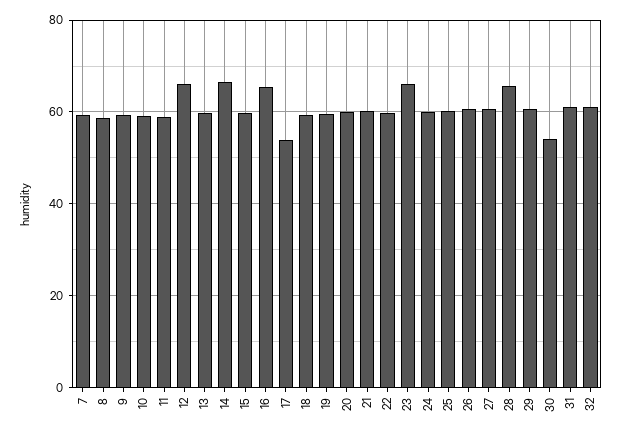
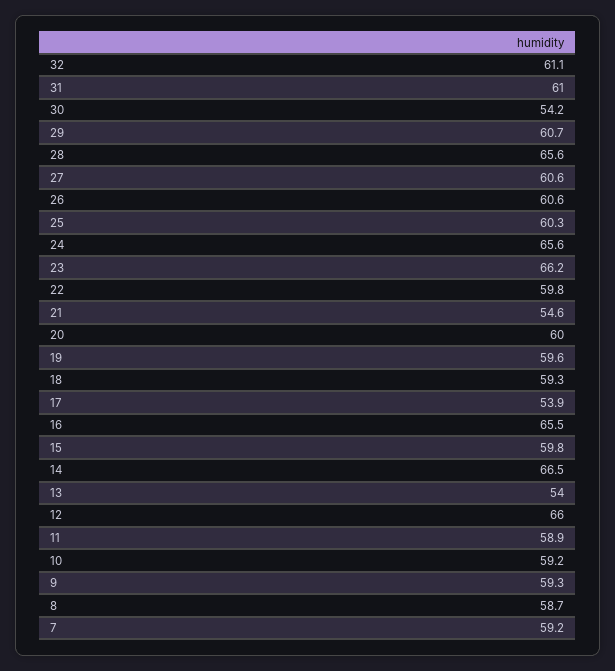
13: 60 -> 54
21: 60 -> 54.6
24: 60 -> 65.6

